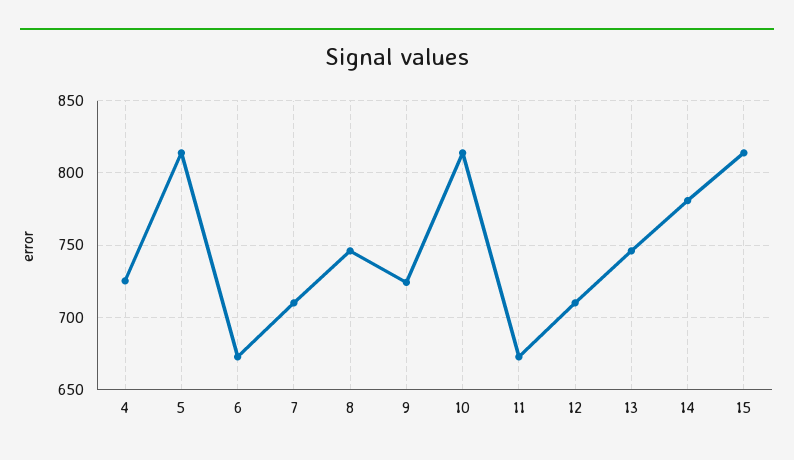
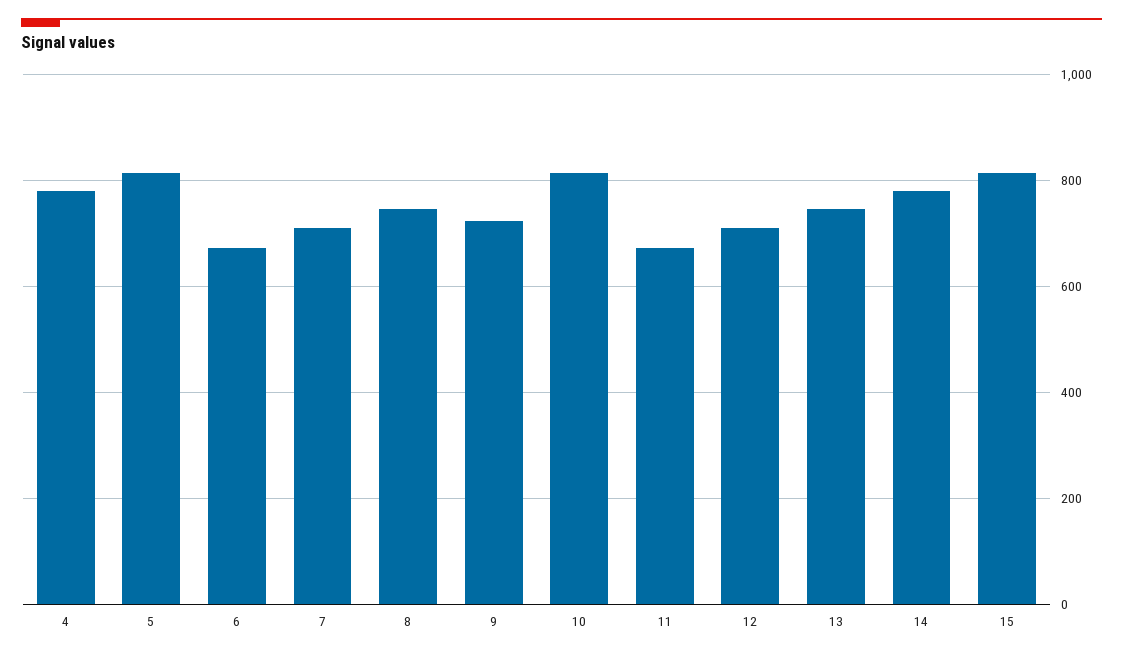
4: 725 -> 780

